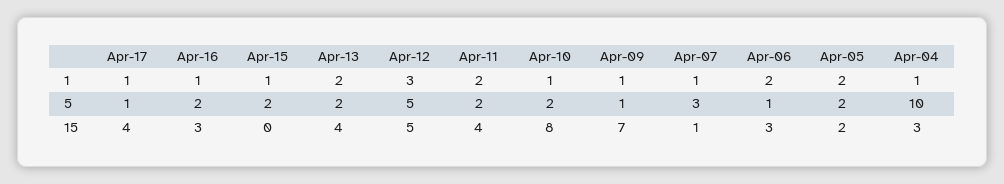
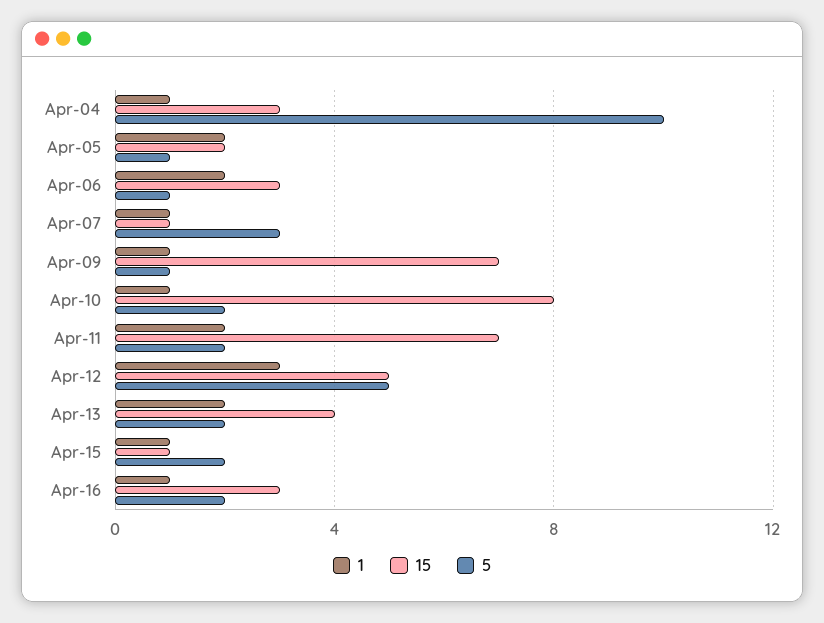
1, Apr-17: 1 -> none
5, Apr-17: 1 -> none
5, Apr-05: 2 -> 1
15, Apr-17: 4 -> none
15, Apr-15: 0 -> 1
15, Apr-11: 4 -> 7

